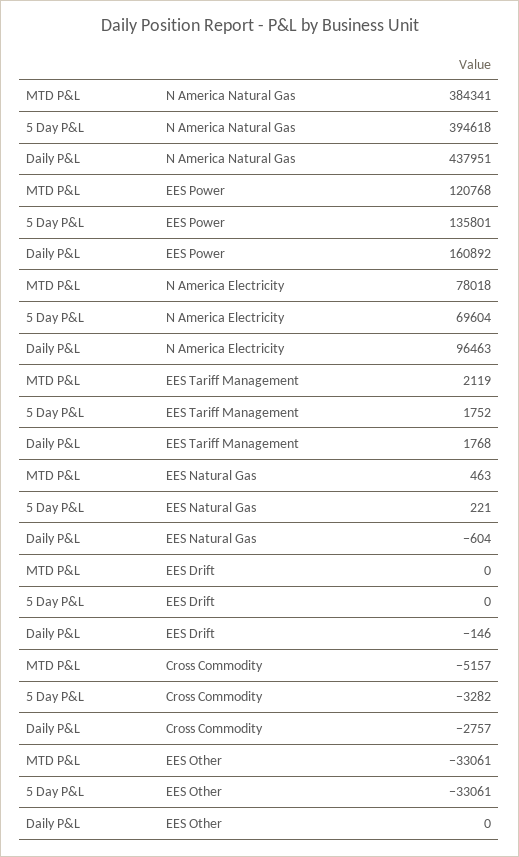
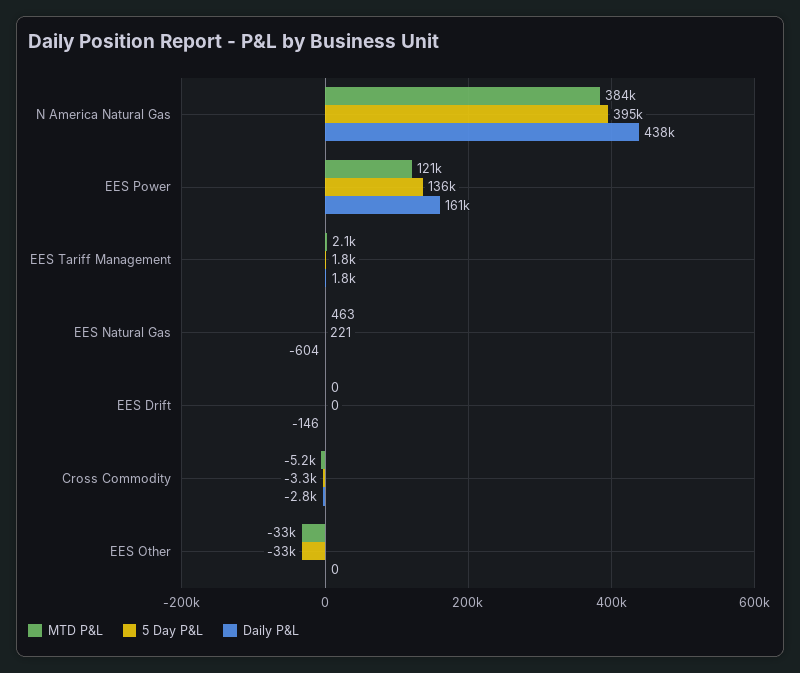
MTD P&L, N America Electricity: 78018 -> none
5 Day P&L, N America Electricity: 69604 -> none
Daily P&L, N America Electricity: 96463 -> none

